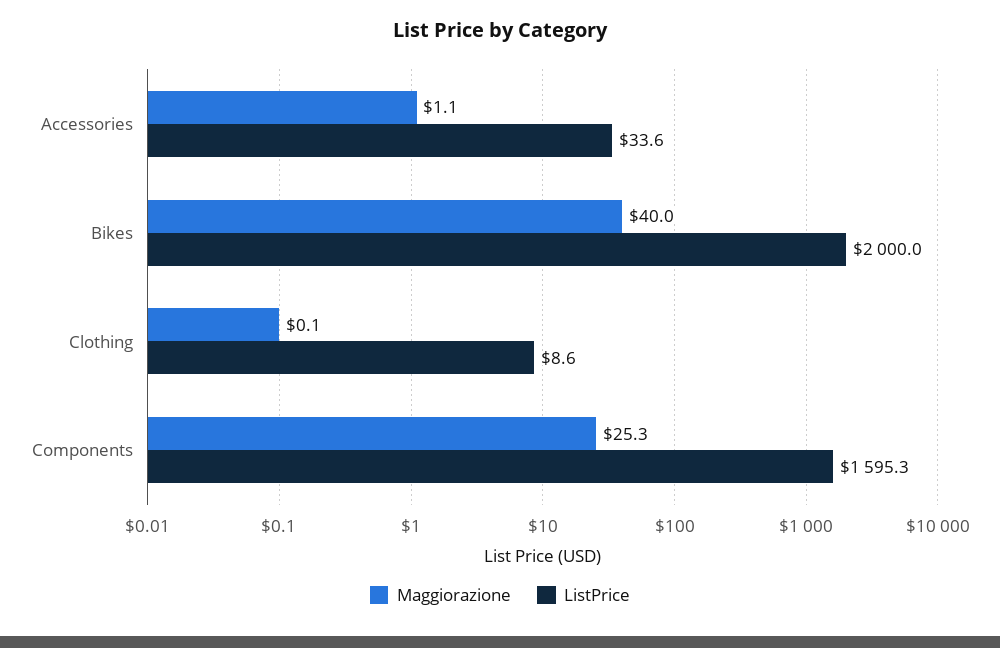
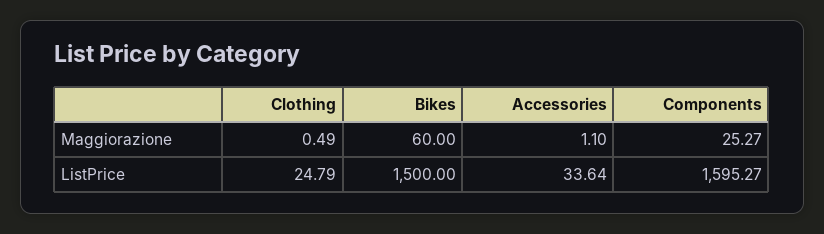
Maggiorazione, Bikes: 40 -> 60
ListPrice, Bikes: 2000 -> 1500
Maggiorazione, Clothing: 0.1 -> 0.49
ListPrice, Clothing: 8.6 -> 24.79

